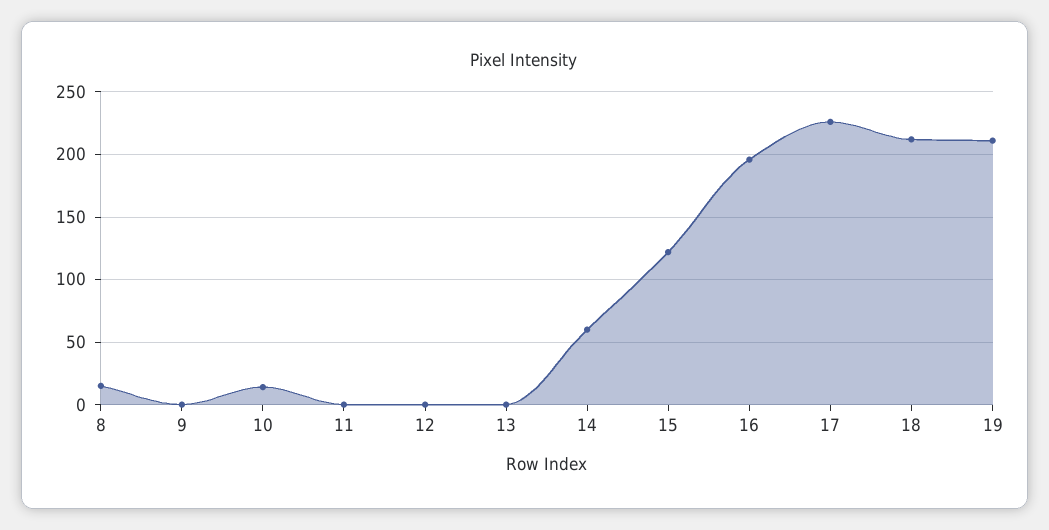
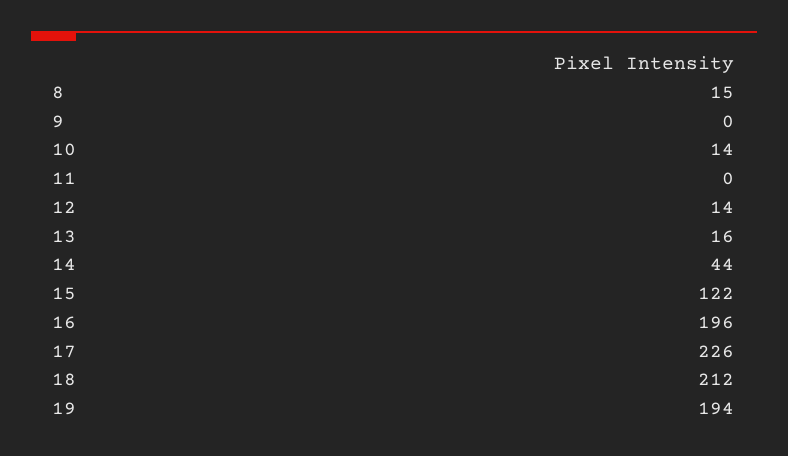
12: 0 -> 14
13: 0 -> 16
14: 60 -> 44
19: 210 -> 194

